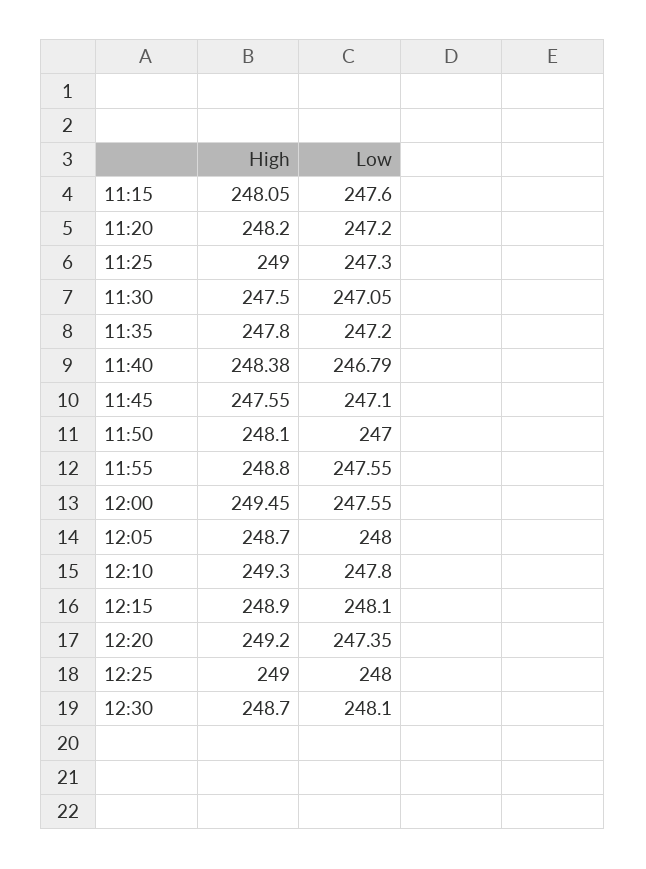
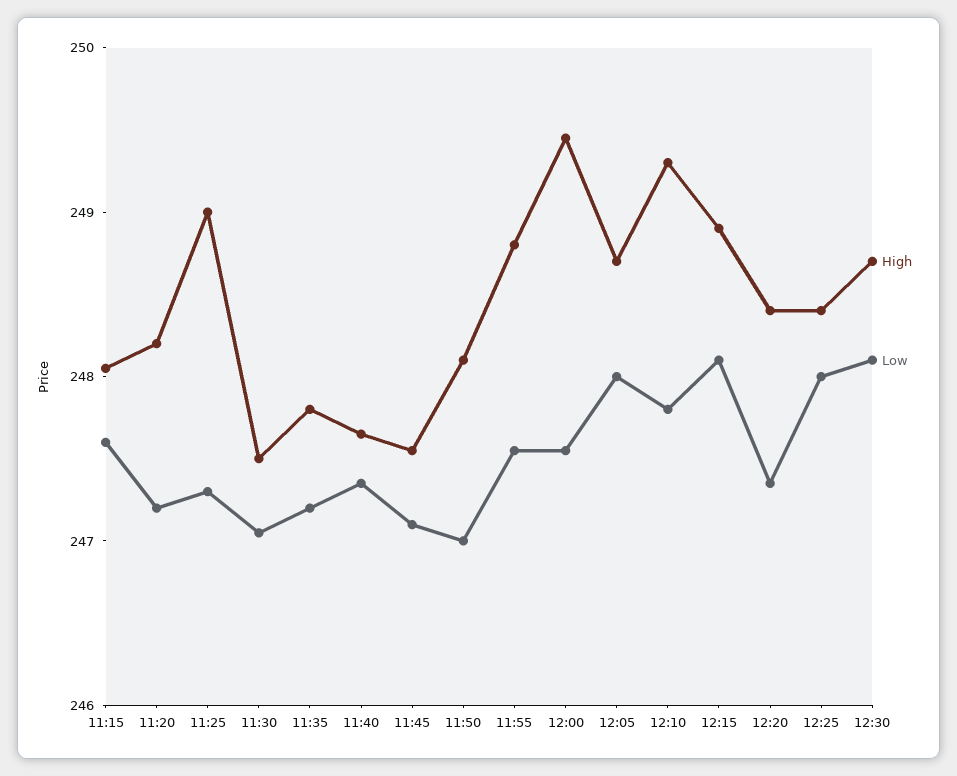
High, 11:40: 248.38 -> 247.6
Low, 11:40: 246.79 -> 247.4
High, 12:20: 249.2 -> 248.4
High, 12:25: 249 -> 248.4

